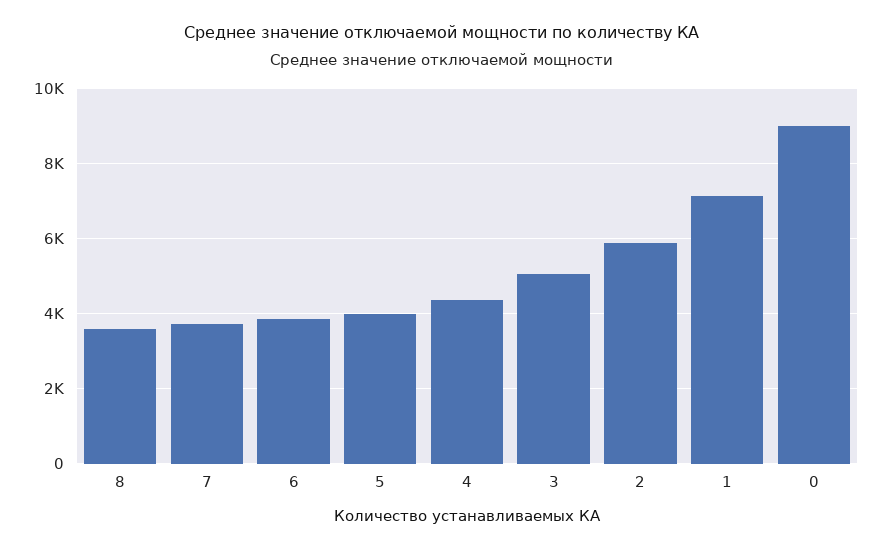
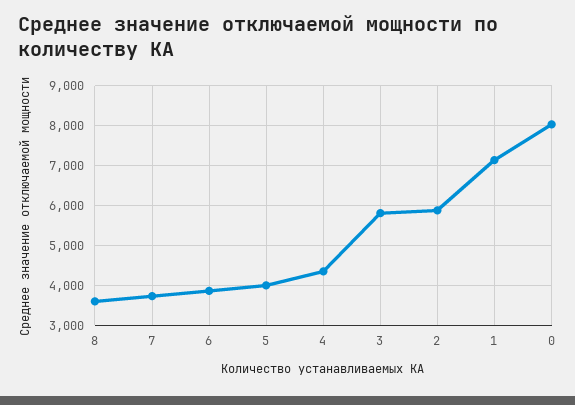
3: 5000 -> 5800
0: 9000 -> 8000

